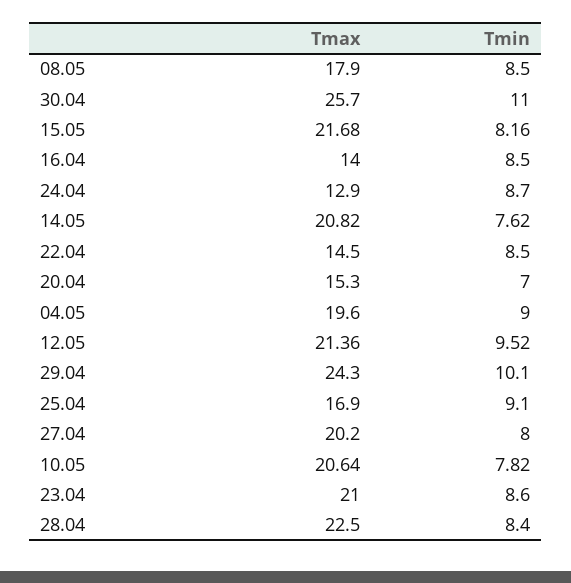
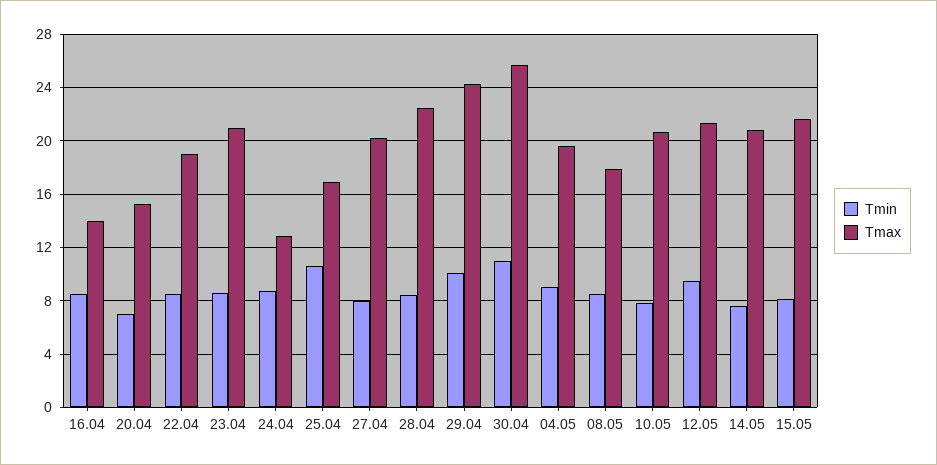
Tmax, 22.04: 14.5 -> 19
Tmin, 25.04: 9.1 -> 10.5

